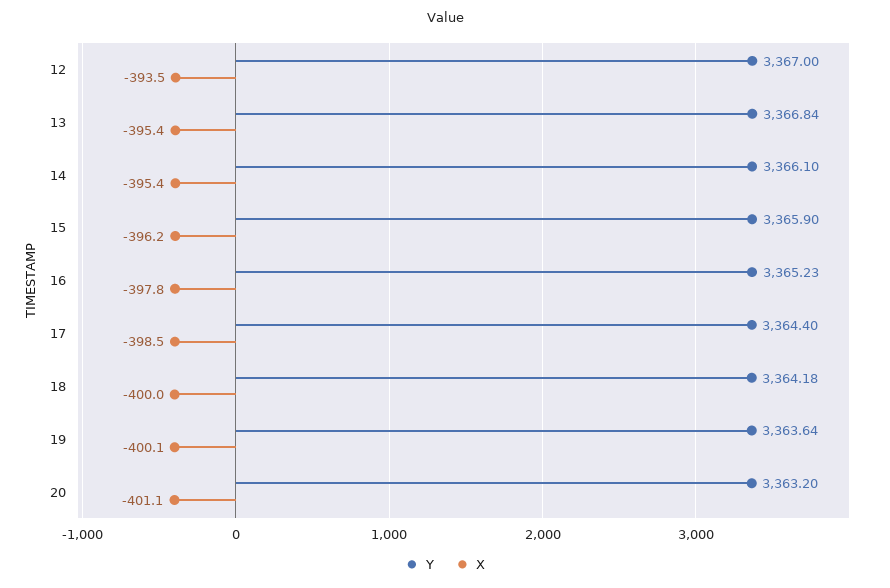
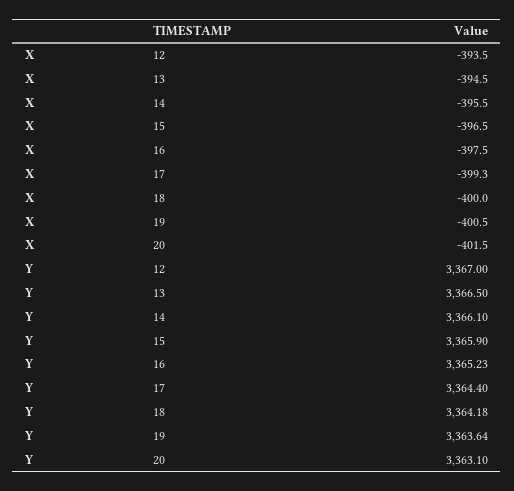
Y, 13: 3366.84 -> 3366.5
X, 13: -395.4 -> -394.5
X, 14: -395.4 -> -395.5
X, 15: -396.2 -> -396.5
X, 16: -397.8 -> -397.5
X, 17: -398.5 -> -399.3
X, 19: -400.1 -> -400.5
Y, 20: 3363.2 -> 3363.1
X, 20: -401.1 -> -401.5

